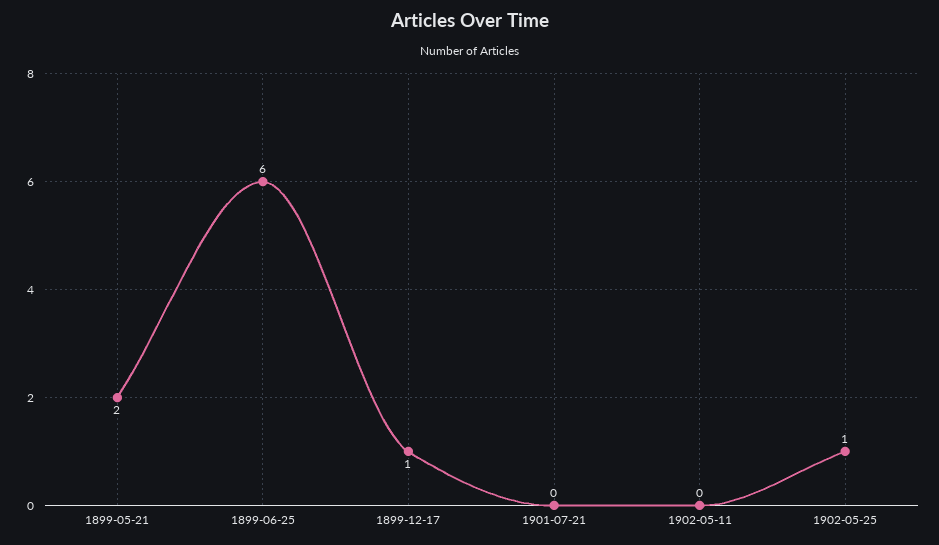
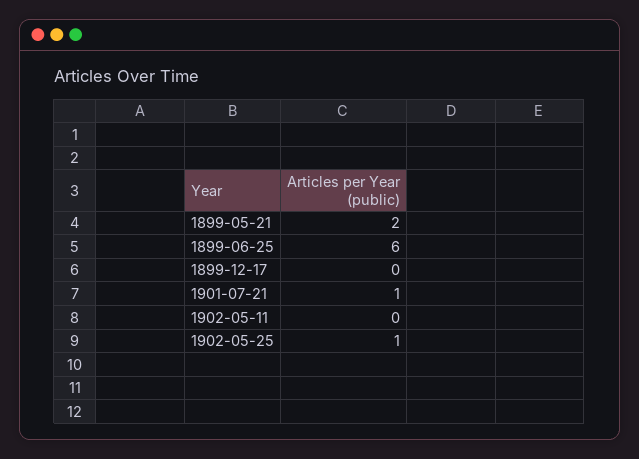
1899-12-17: 1 -> 0
1901-07-21: 0 -> 1

